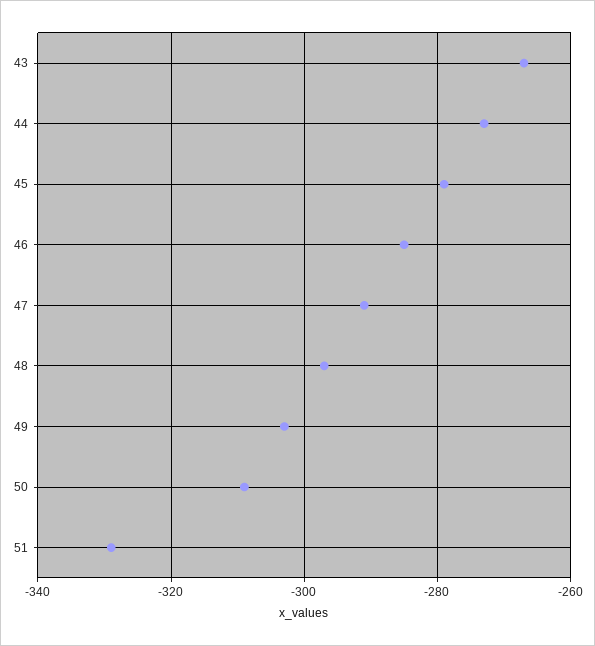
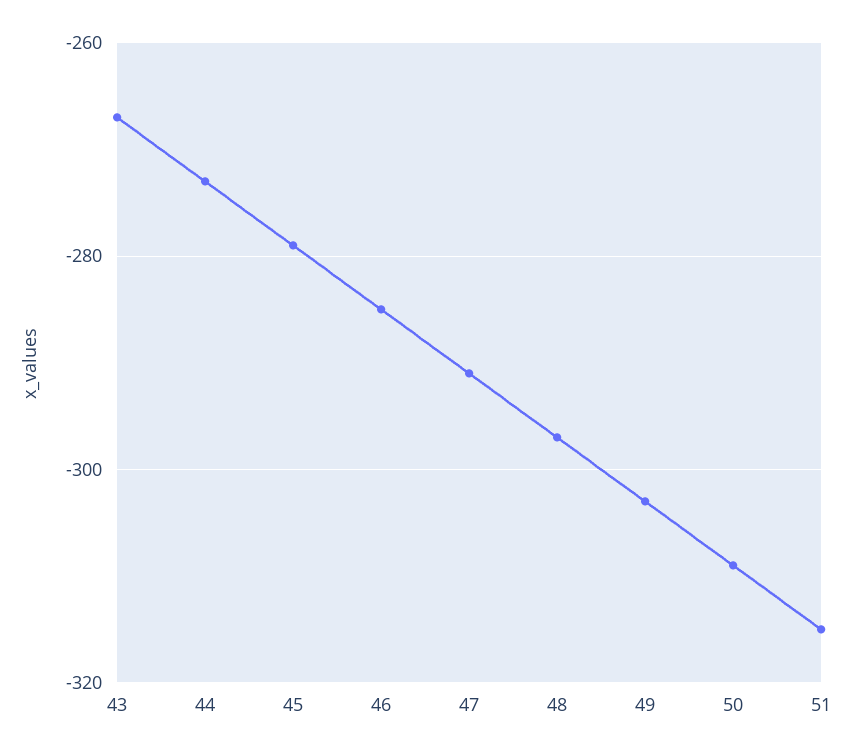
51: -330 -> -315

